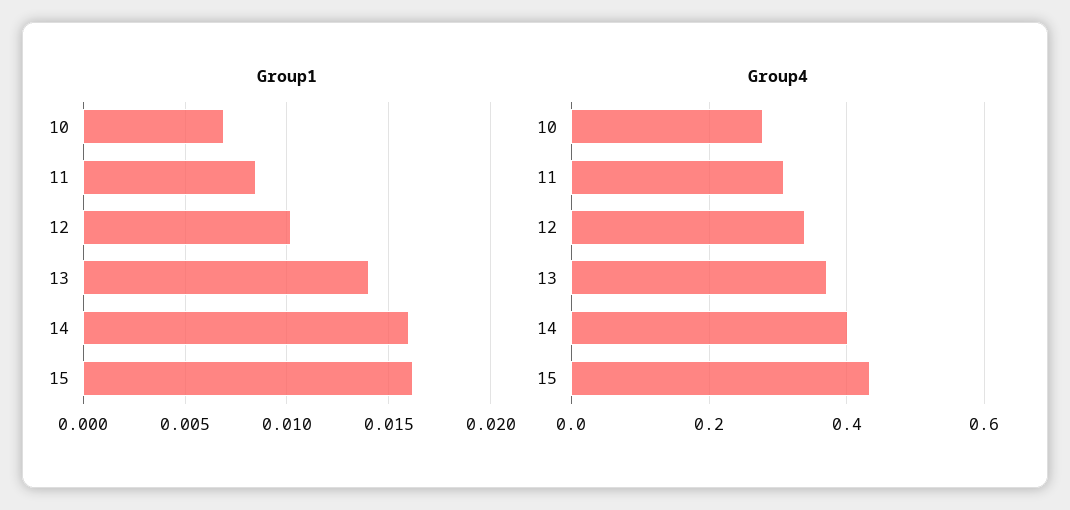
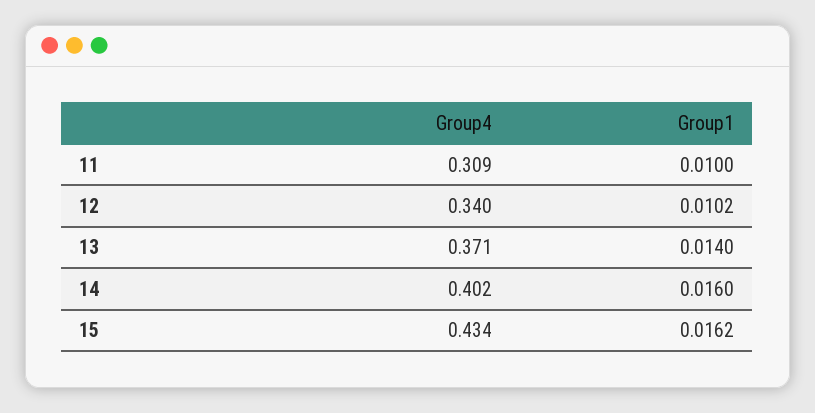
Group1, 10: 0.007 -> none
Group1, 11: 0.0085 -> 0.01
Group4, 10: 0.28 -> none

